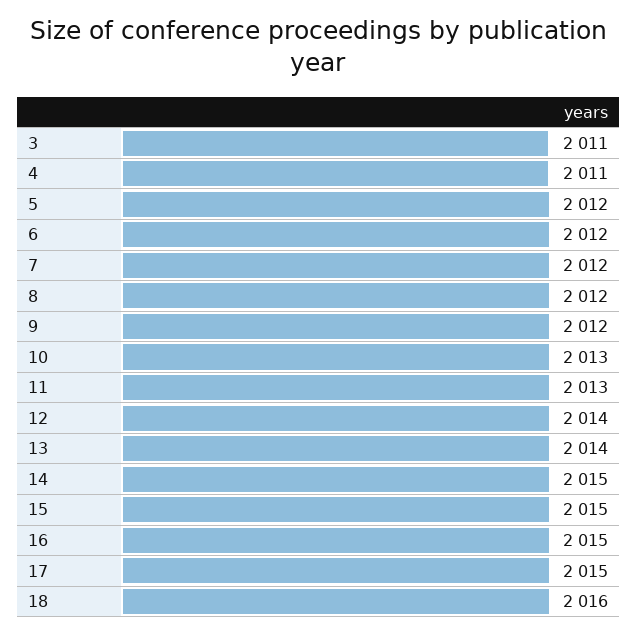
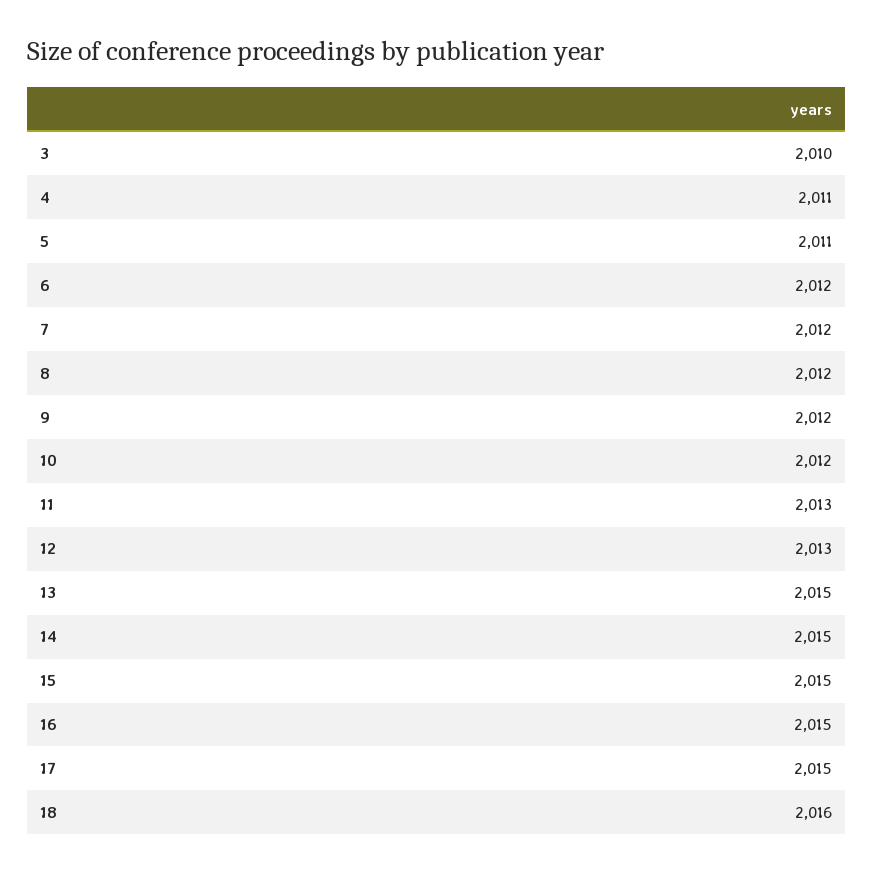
3: 2011 -> 2010
5: 2012 -> 2011
10: 2013 -> 2012
12: 2014 -> 2013
13: 2014 -> 2015

